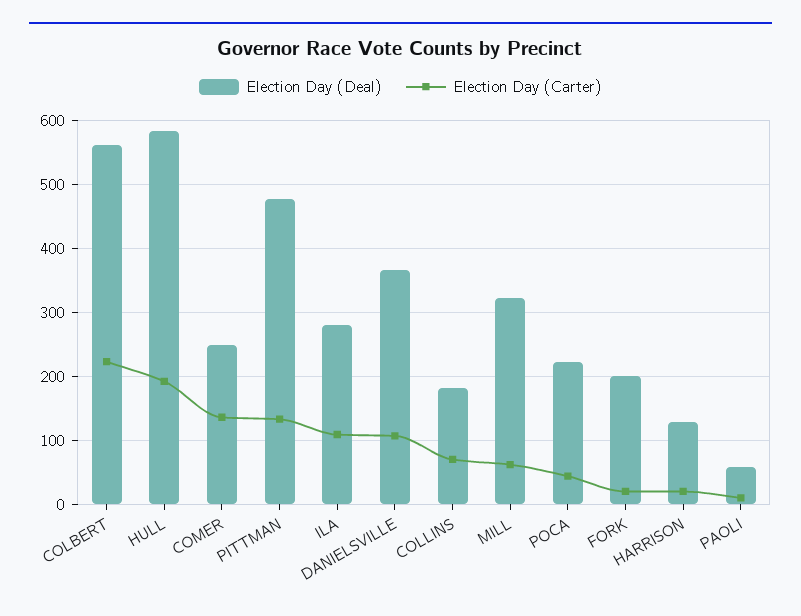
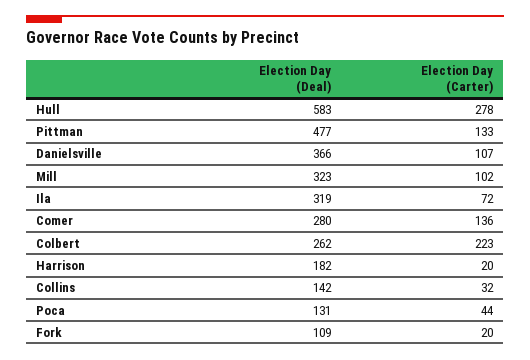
Election Day (Deal), COLBERT: 560 -> 262
Election Day (Carter), HULL: 190 -> 278
Election Day (Deal), COMER: 250 -> 280
Election Day (Deal), ILA: 280 -> 319
Election Day (Carter), ILA: 110 -> 72
Election Day (Deal), COLLINS: 180 -> 142
Election Day (Carter), COLLINS: 70 -> 32
Election Day (Carter), MILL: 60 -> 102
Election Day (Deal), POCA: 220 -> 131
Election Day (Deal), FORK: 200 -> 109
Election Day (Deal), HARRISON: 130 -> 182
Election Day (Deal), PAOLI: 60 -> none
Election Day (Carter), PAOLI: 10 -> none

